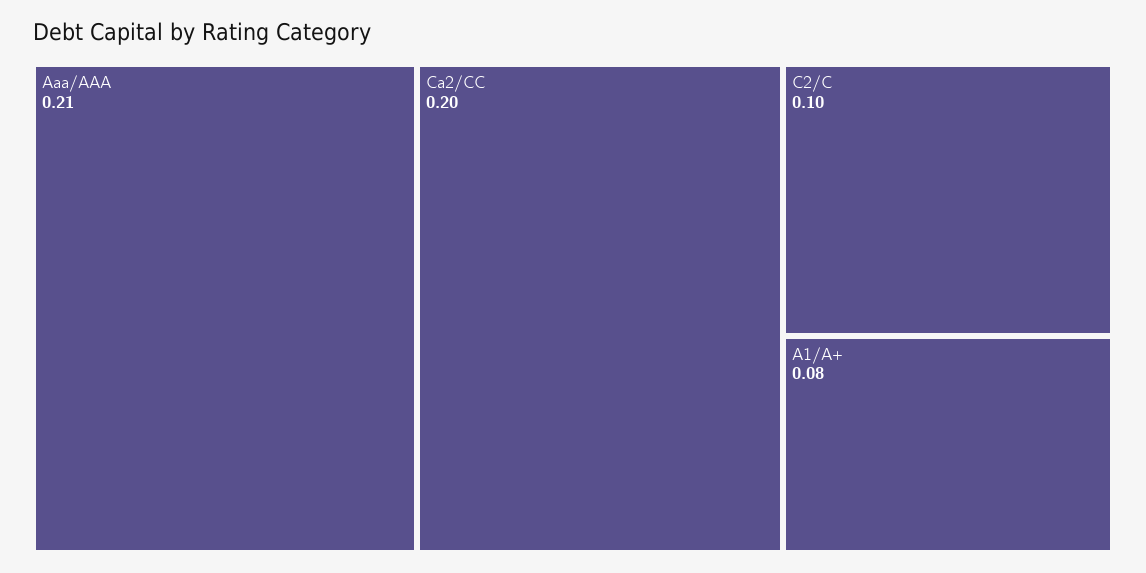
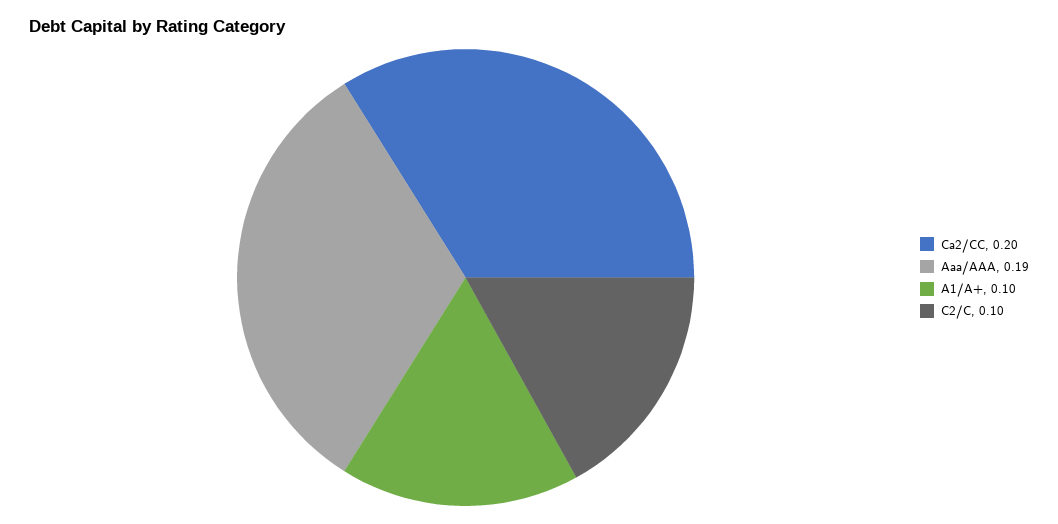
Aaa/AAA: 0.21 -> 0.19
A1/A+: 0.08 -> 0.1

